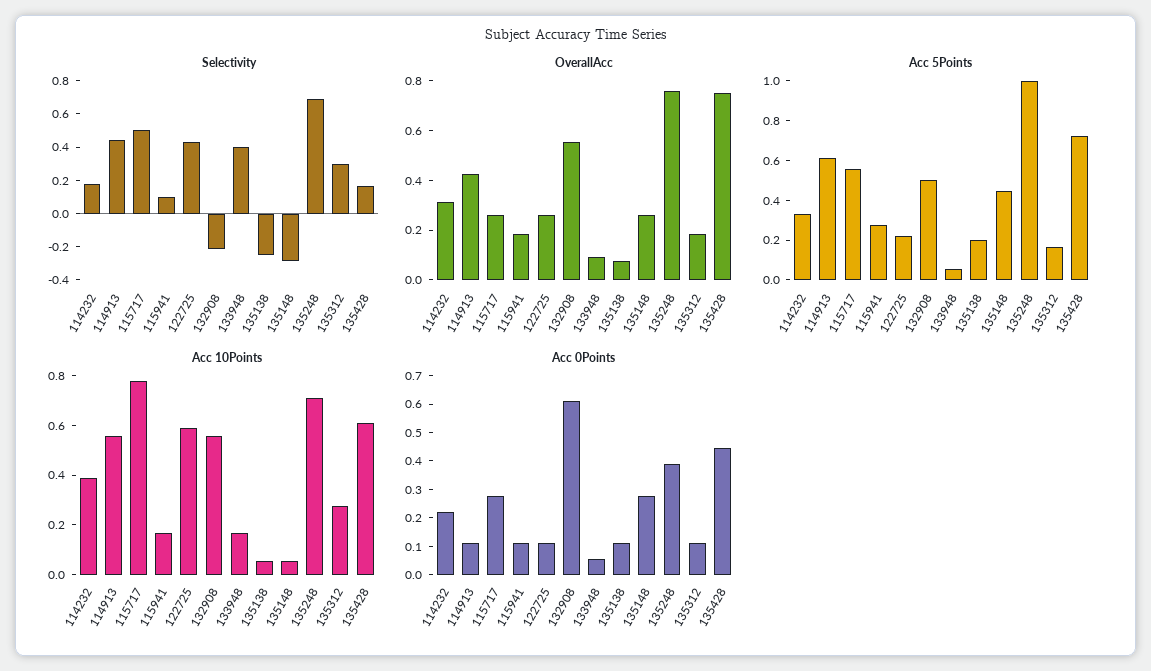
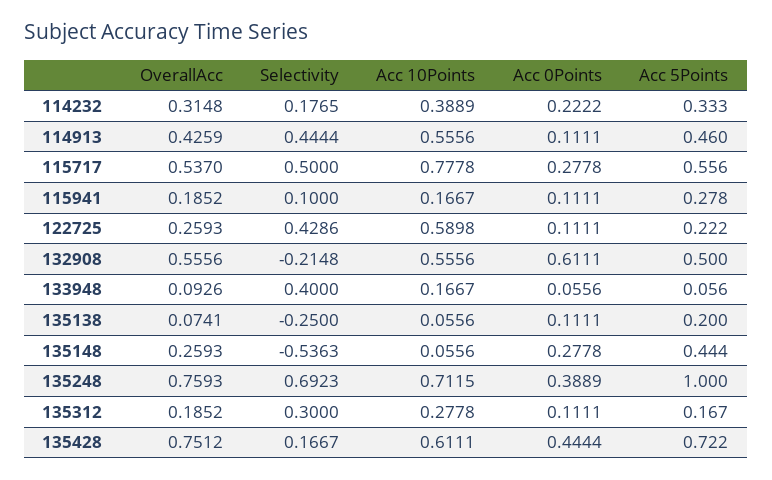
Selectivity, 135148: -0.3 -> -0.5363
OverallAcc, 115717: 0.25 -> 0.537
Acc 5Points, 114913: 0.6 -> 0.46

